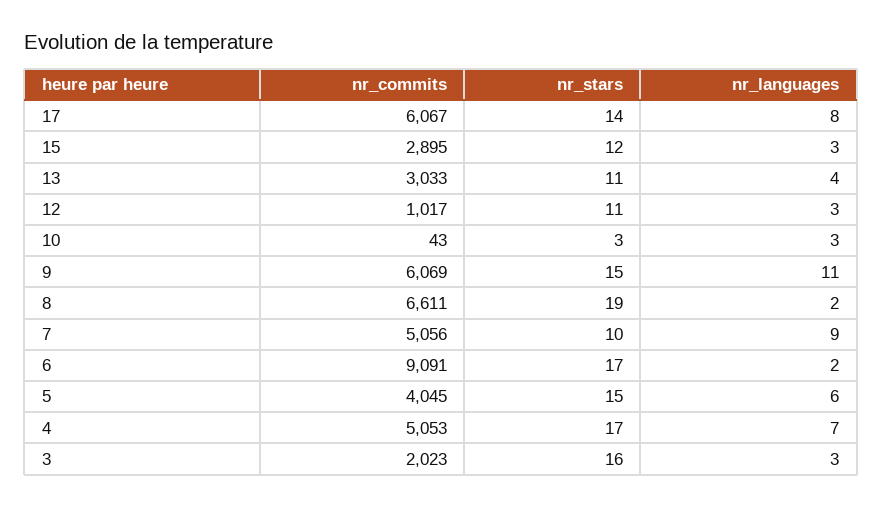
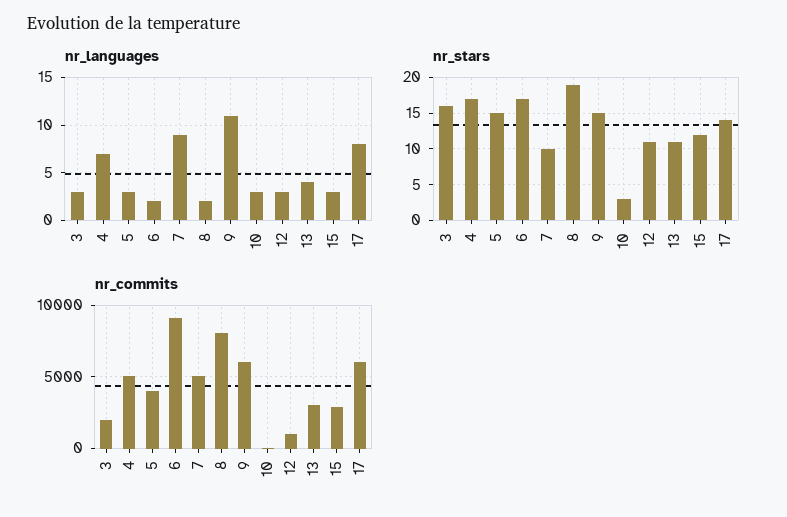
nr_commits, 8: 6611 -> 8000
nr_languages, 5: 6 -> 3

